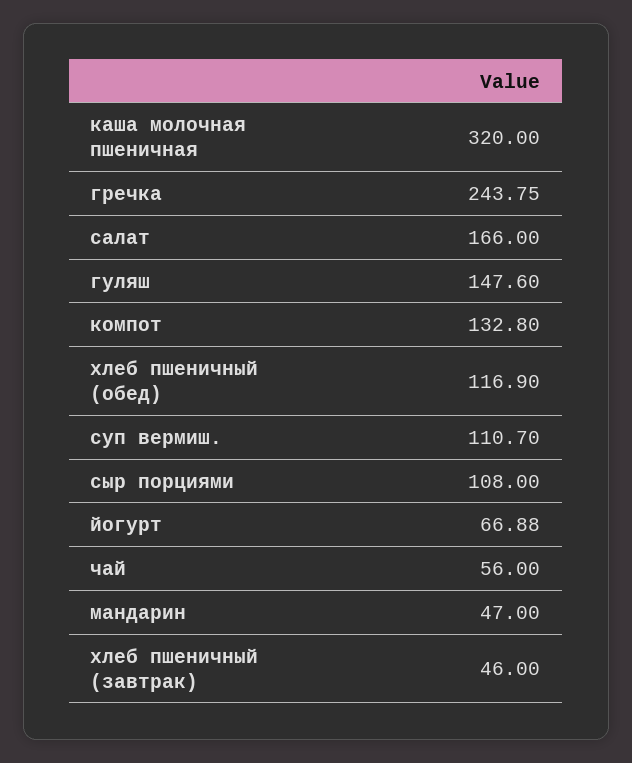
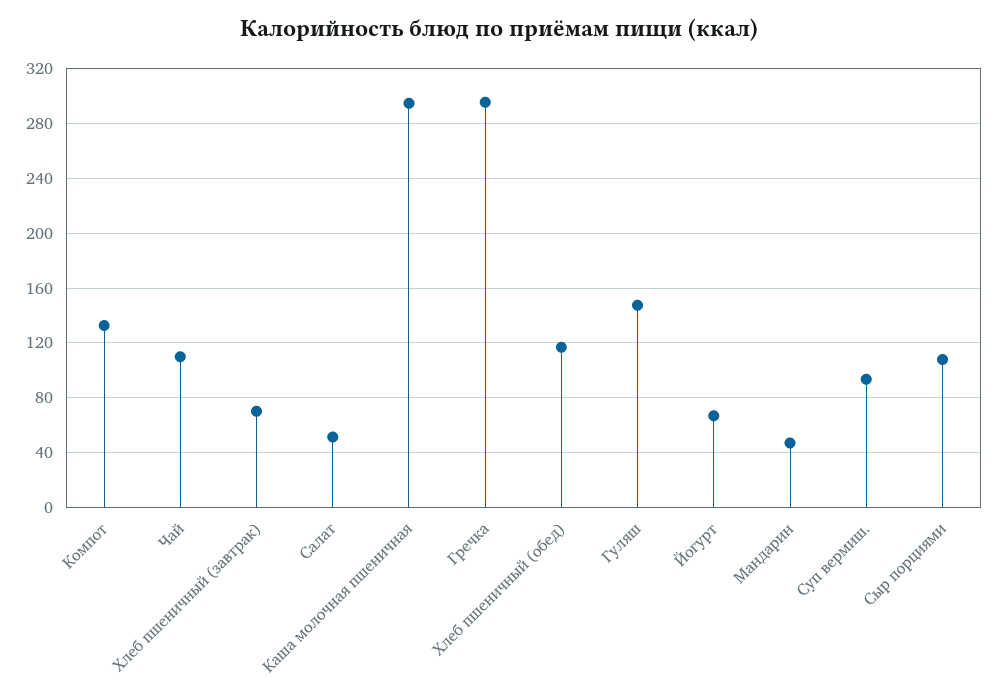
каша молочная пшеничная: 320 -> 295
гречка: 243.75 -> 295
салат: 166 -> 50
суп вермиш.: 110.7 -> 95
чай: 56 -> 110
хлеб пшеничный (завтрак): 46 -> 70

